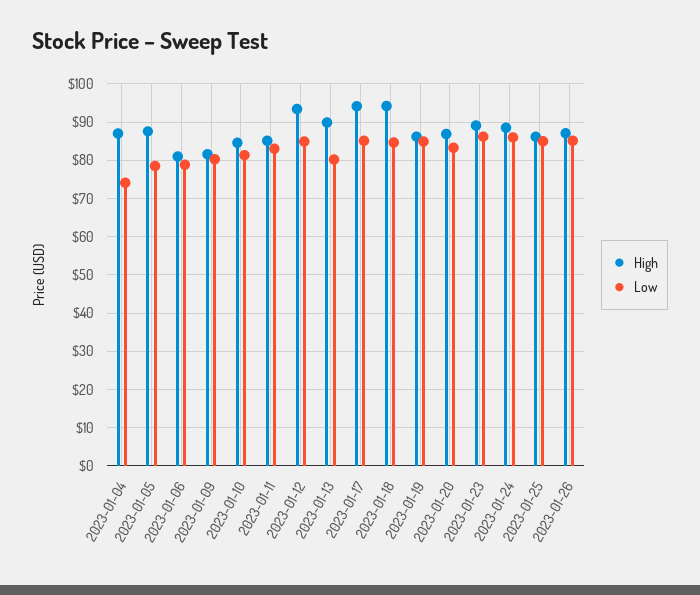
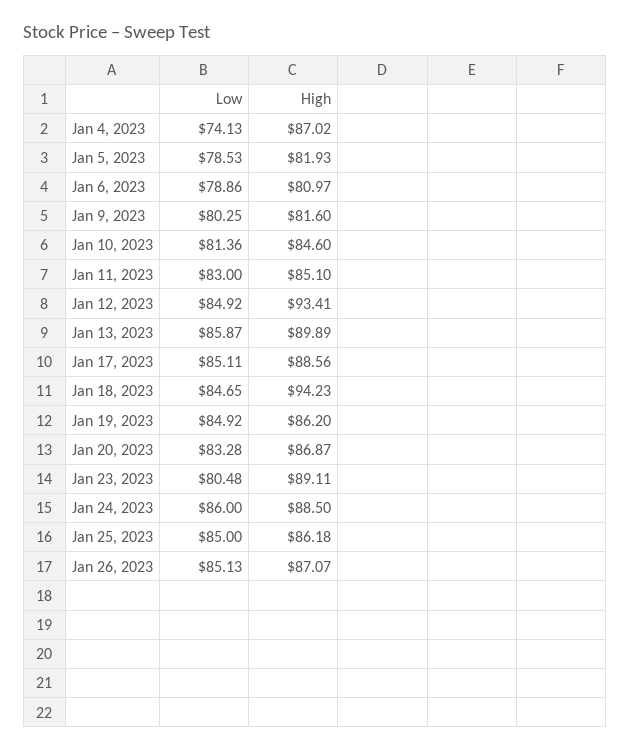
High, 2023-01-05: 88 -> 81.93
Low, 2023-01-13: 80 -> 85.87
High, 2023-01-17: 94 -> 88.56
Low, 2023-01-23: 86 -> 80.48

